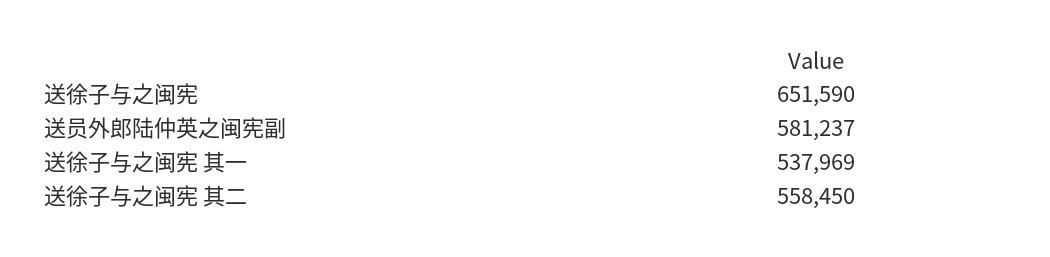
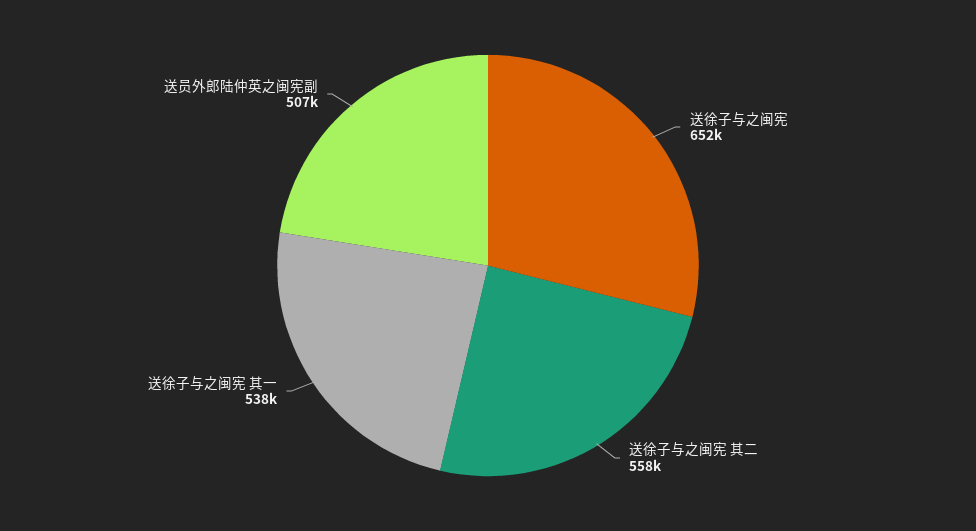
送员外郎陆仲英之闽宪副: 581237 -> 507000

